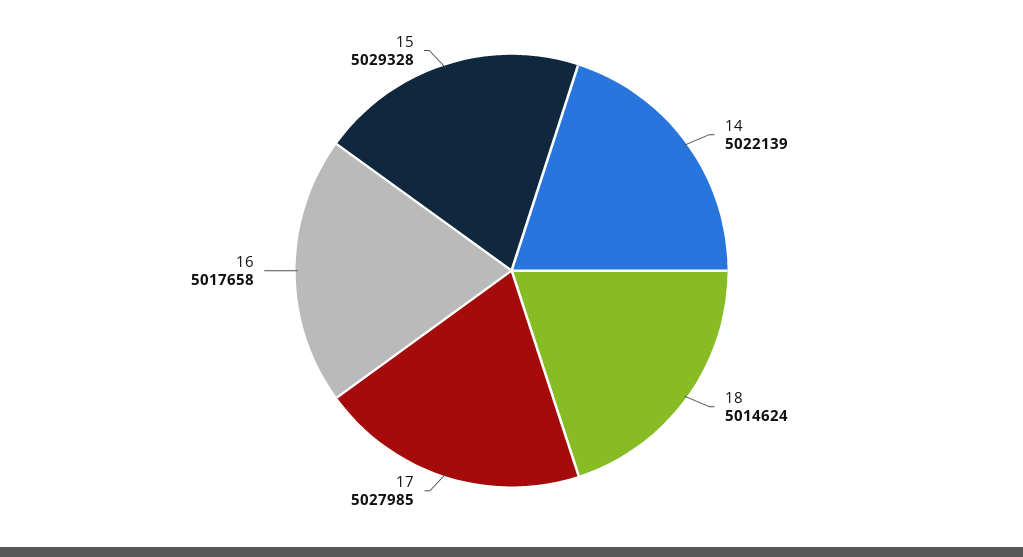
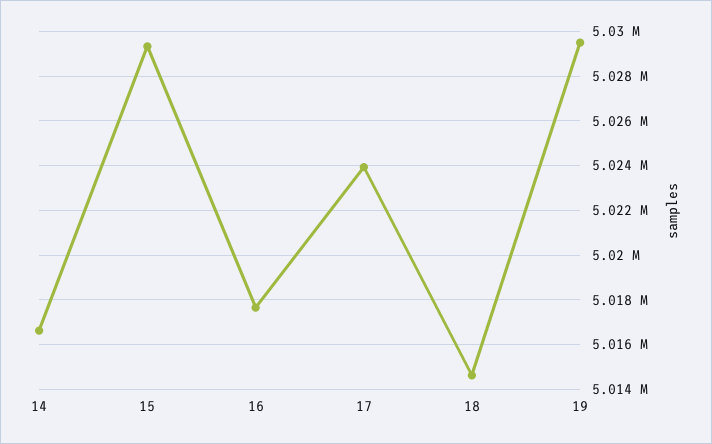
14: 5022139 -> 5016500
17: 5027985 -> 5024000
19: none -> 5029500

